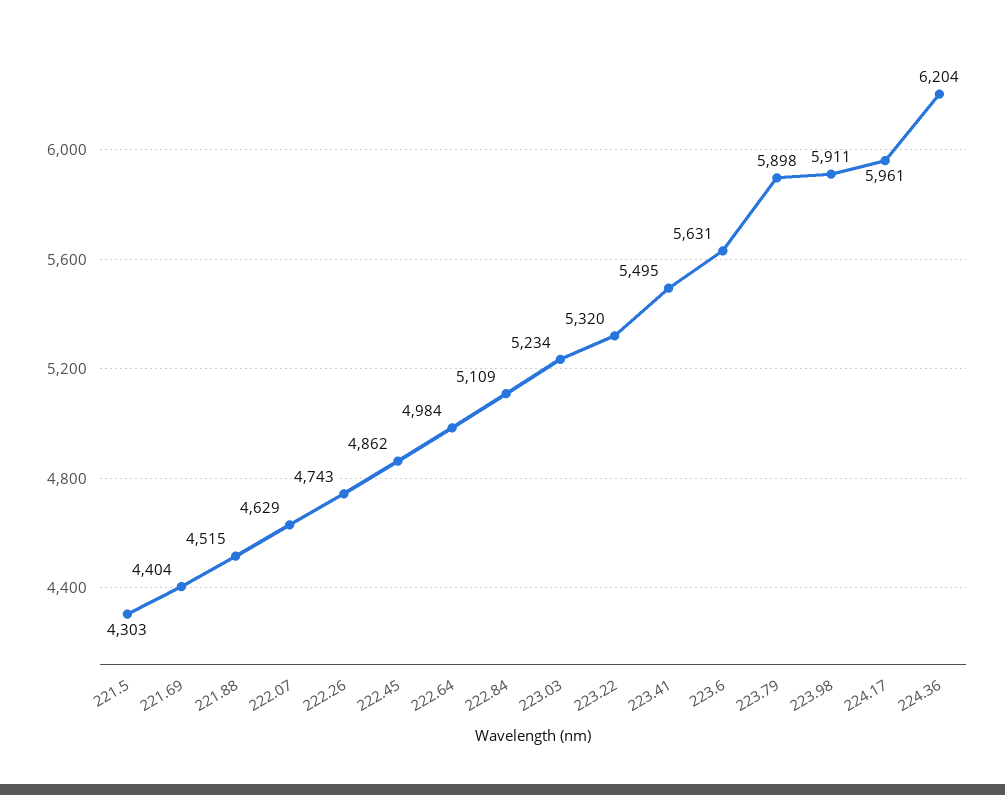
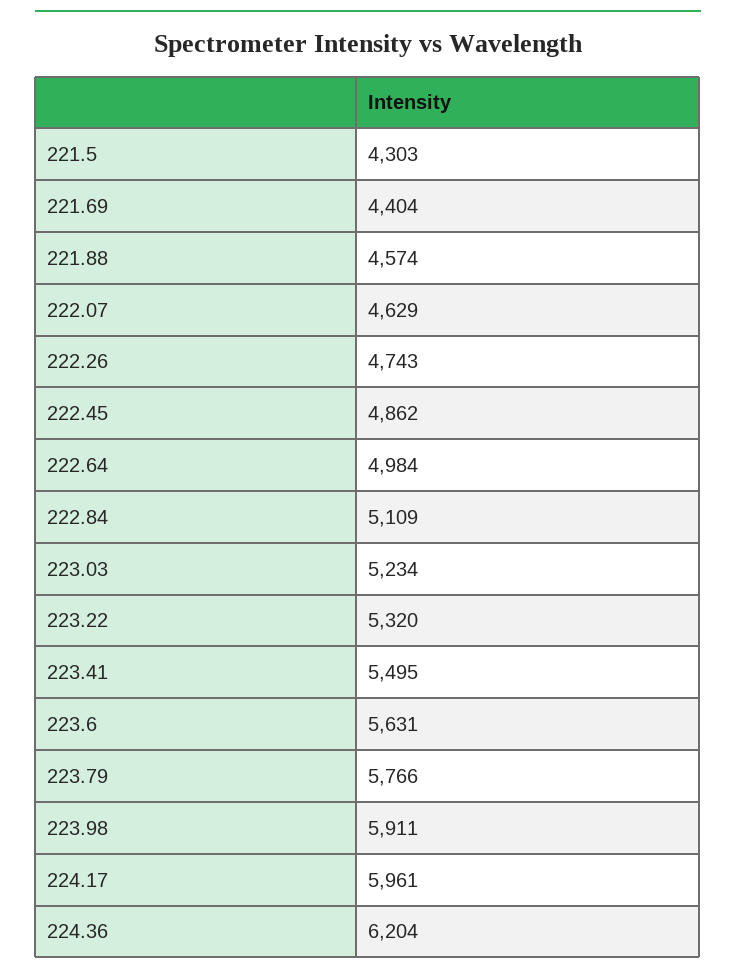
221.88: 4515 -> 4574
223.79: 5898 -> 5766

